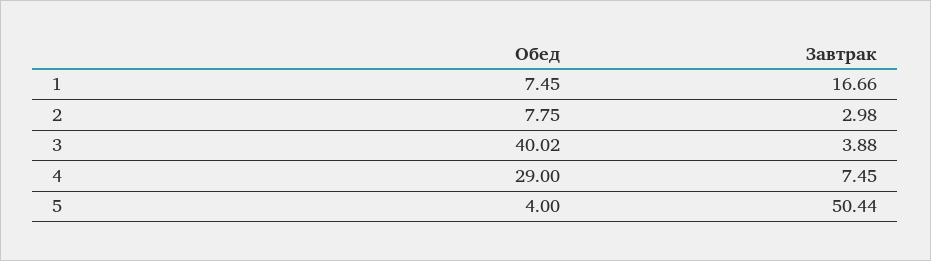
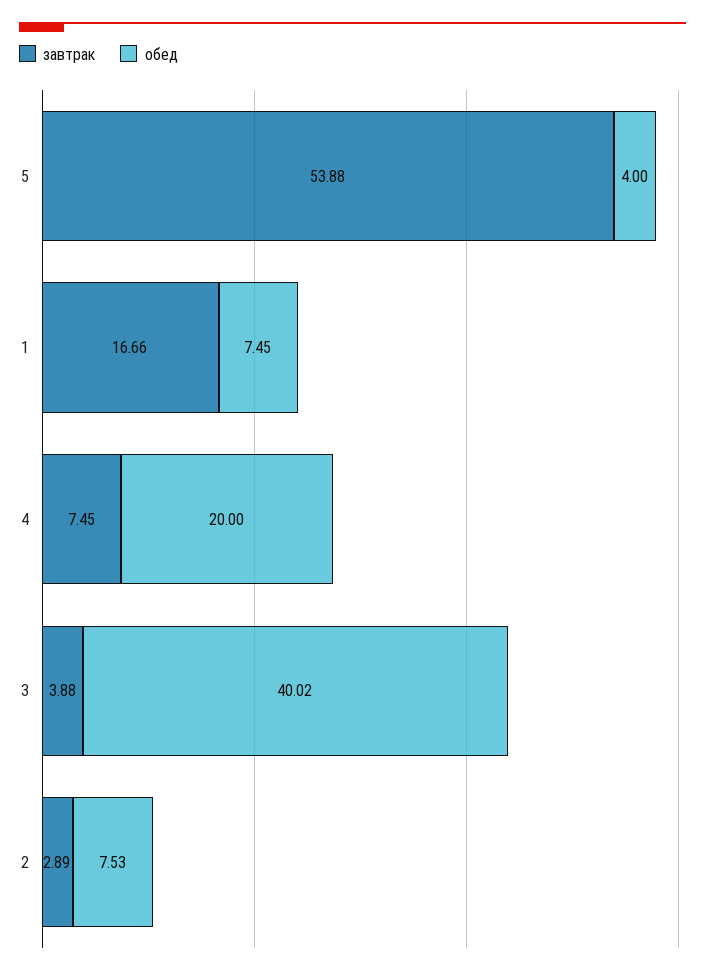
Обед, 2: 7.75 -> 7.53
Завтрак, 2: 2.98 -> 2.89
Обед, 4: 29 -> 20
Завтрак, 5: 50.44 -> 53.88

